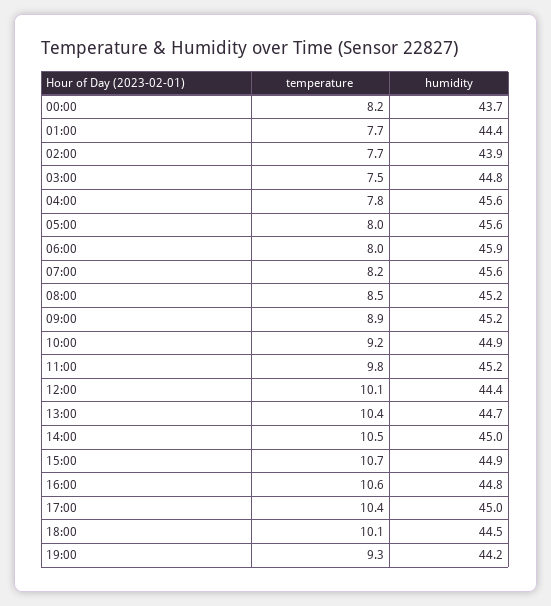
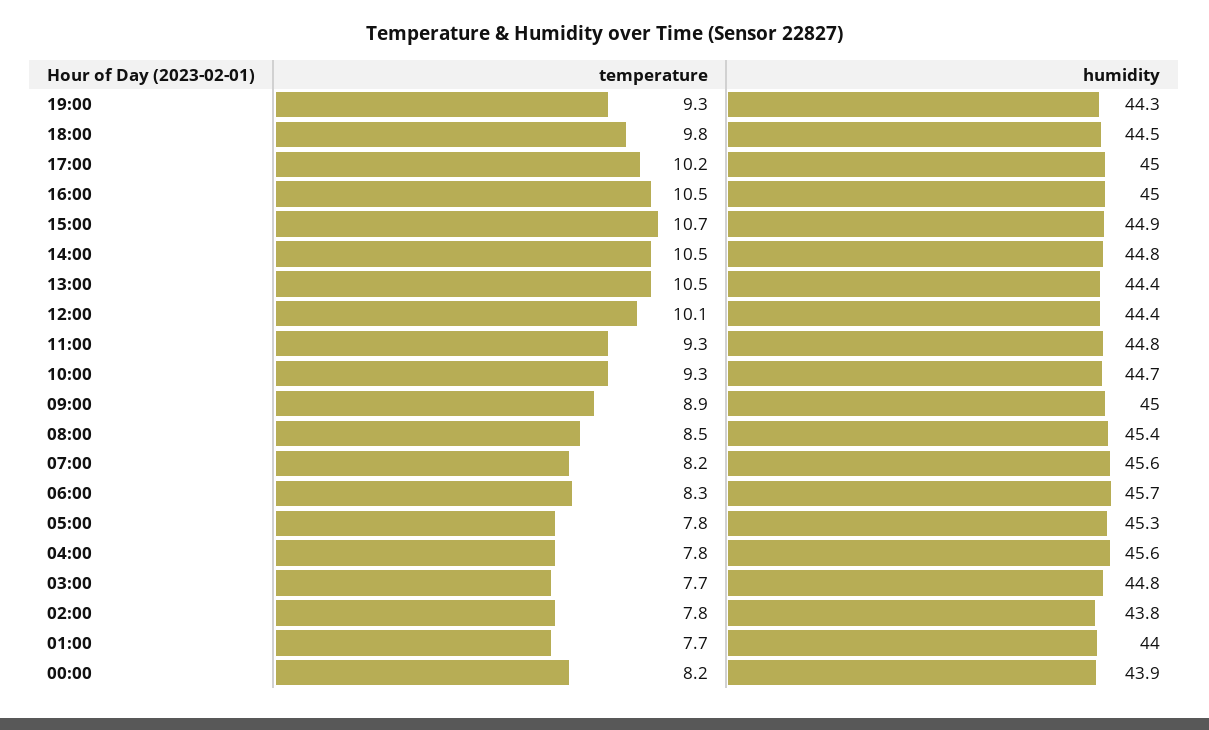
humidity, 00:00: 43.7 -> 43.9
humidity, 01:00: 44.4 -> 44
temperature, 02:00: 7.7 -> 7.8
humidity, 02:00: 43.9 -> 43.8
temperature, 03:00: 7.5 -> 7.7
temperature, 05:00: 8 -> 7.8
humidity, 05:00: 45.6 -> 45.3
temperature, 06:00: 8 -> 8.3
humidity, 06:00: 45.9 -> 45.7
humidity, 08:00: 45.2 -> 45.4
humidity, 09:00: 45.2 -> 45
temperature, 10:00: 9.2 -> 9.3
humidity, 10:00: 44.9 -> 44.7
temperature, 11:00: 9.8 -> 9.3
humidity, 11:00: 45.2 -> 44.8
temperature, 13:00: 10.4 -> 10.5
humidity, 13:00: 44.7 -> 44.4
humidity, 14:00: 45 -> 44.8
temperature, 16:00: 10.6 -> 10.5
humidity, 16:00: 44.8 -> 45
temperature, 17:00: 10.4 -> 10.2
temperature, 18:00: 10.1 -> 9.8
humidity, 19:00: 44.2 -> 44.3

